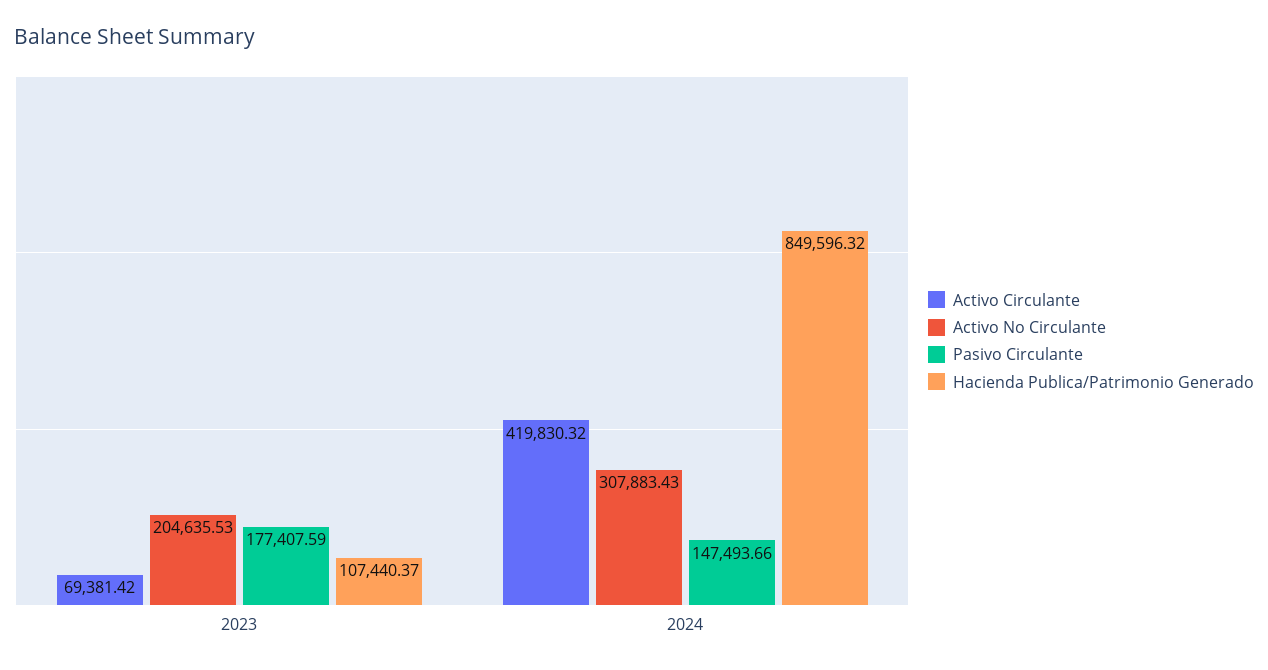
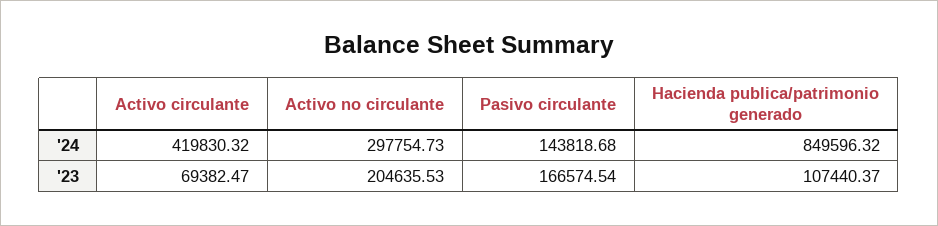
Activo Circulante, 2023: 69381.42 -> 69382.47
Pasivo Circulante, 2023: 177407.59 -> 166574.54
Activo No Circulante, 2024: 307883.43 -> 297754.73
Pasivo Circulante, 2024: 147493.66 -> 143818.68

